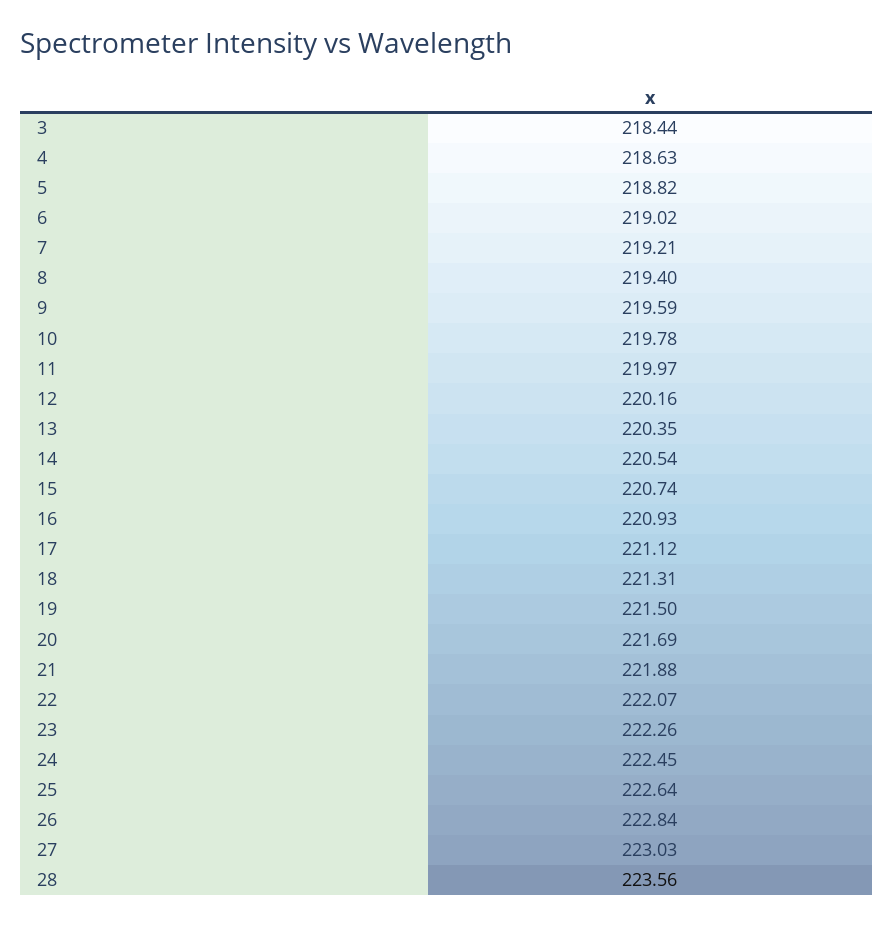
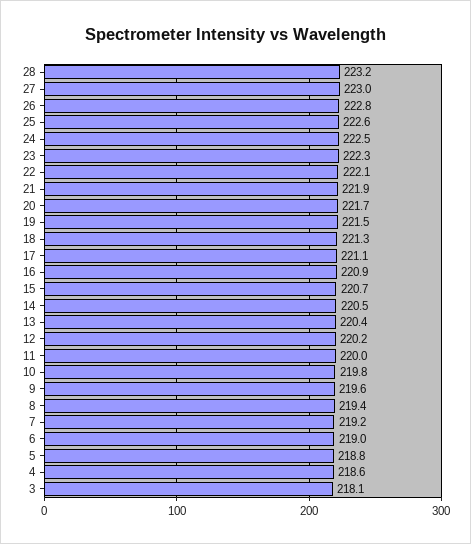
3: 218.44 -> 218.1
28: 223.56 -> 223.2

